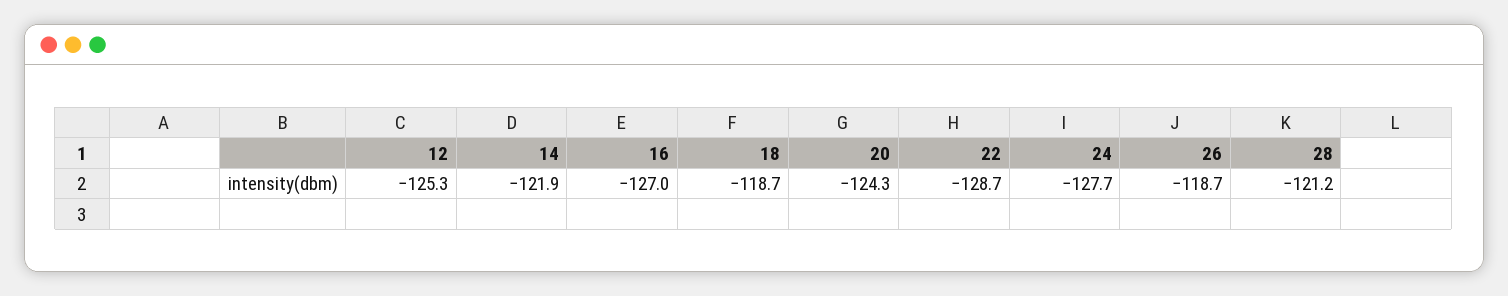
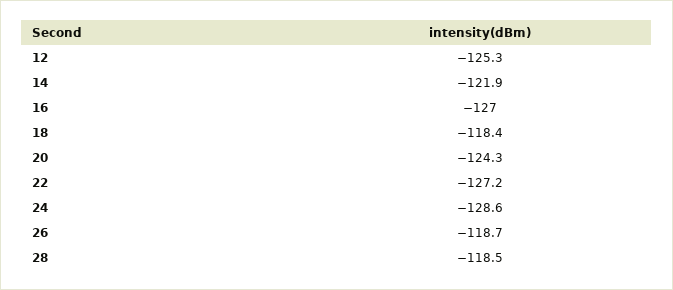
18: -118.7 -> -118.4
22: -128.7 -> -127.2
24: -127.7 -> -128.6
28: -121.2 -> -118.5

